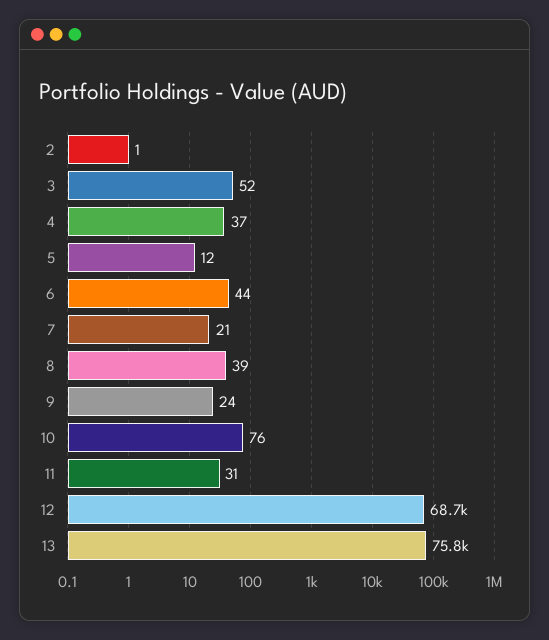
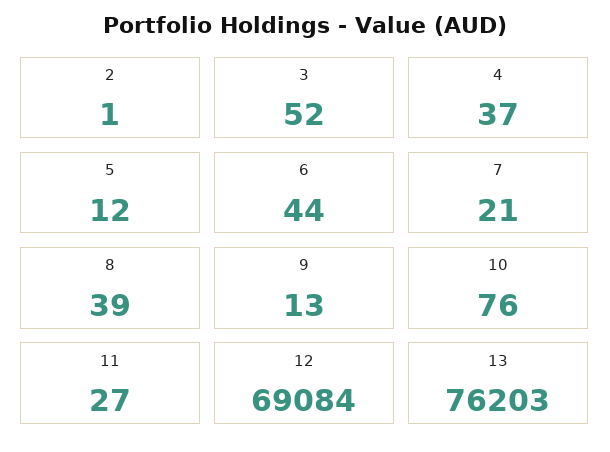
9: 24 -> 13
11: 31 -> 27
12: 68700 -> 69084
13: 75800 -> 76203

